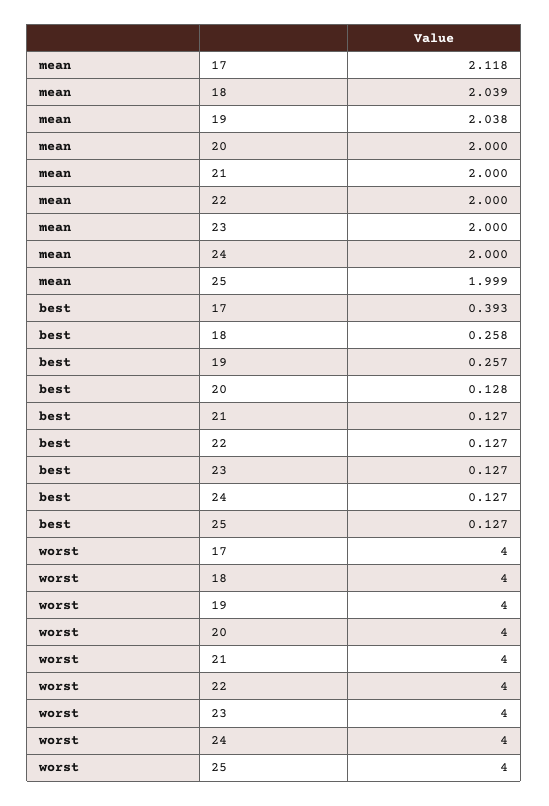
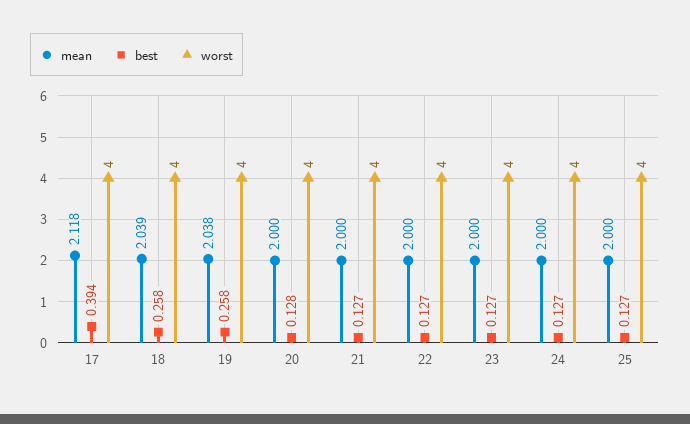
mean, 25: 1.999 -> 2
best, 17: 0.393 -> 0.394
best, 19: 0.257 -> 0.258

